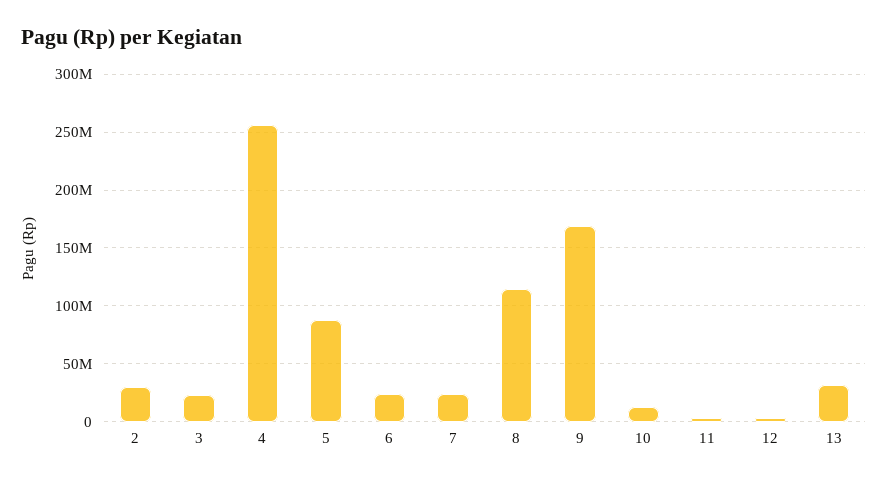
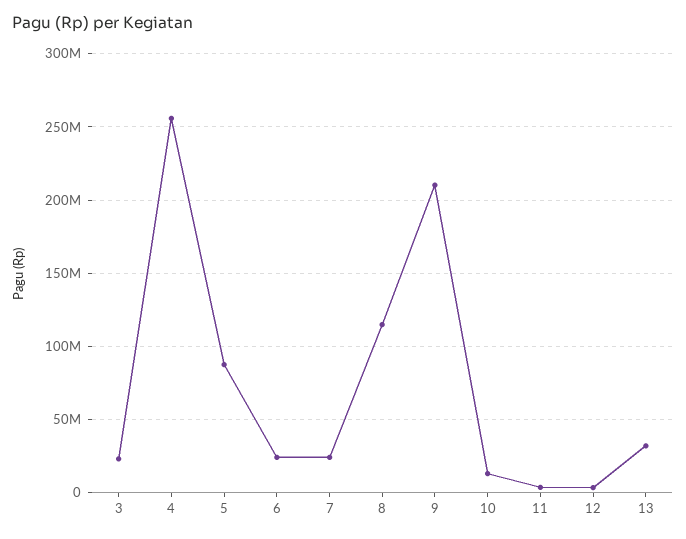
2: 30000000 -> none
9: 170000000 -> 210000000

